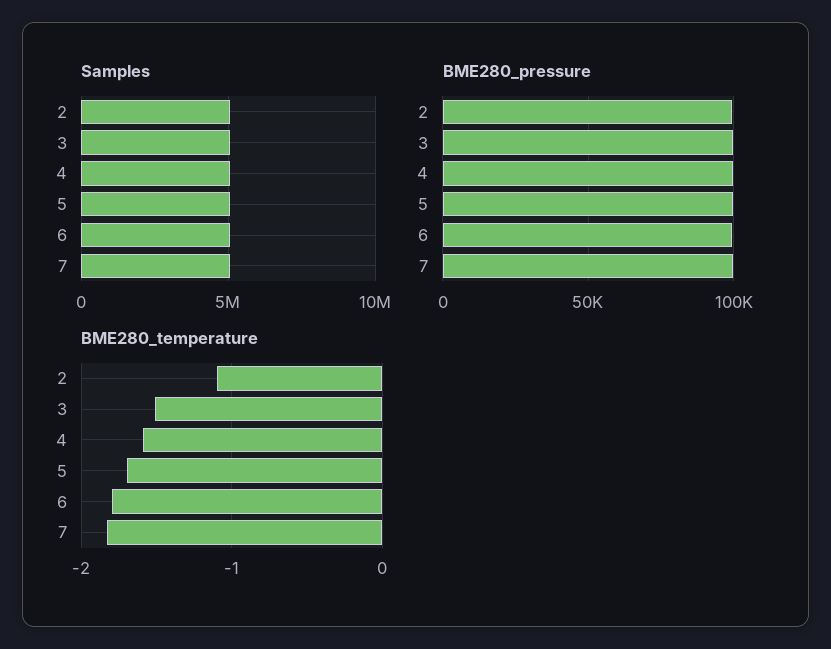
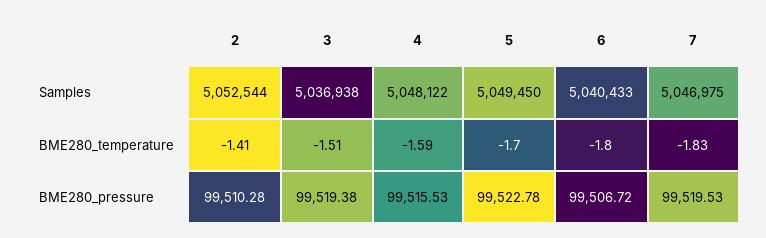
BME280_temperature, 2: -1.1 -> -1.41

